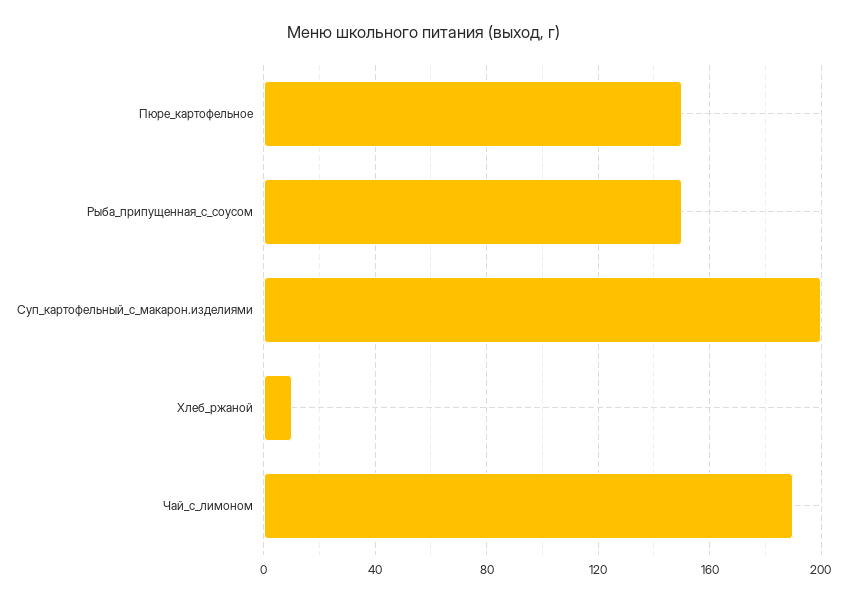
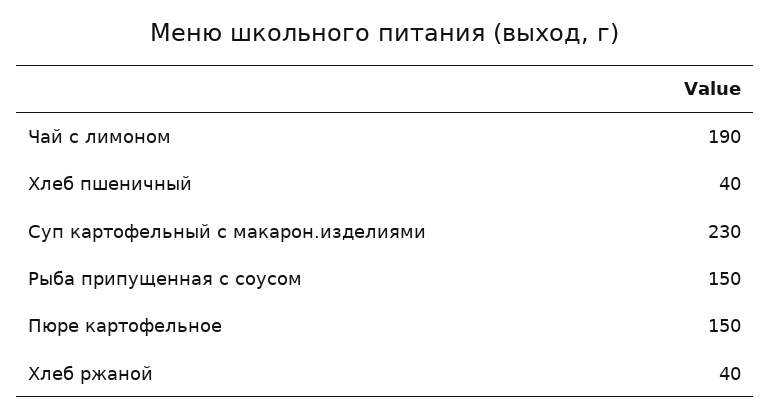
Суп_картофельный_с_макарон.изделиями: 200 -> 230
Хлеб_ржаной: 10 -> 40
Хлеб пшеничный: none -> 40

